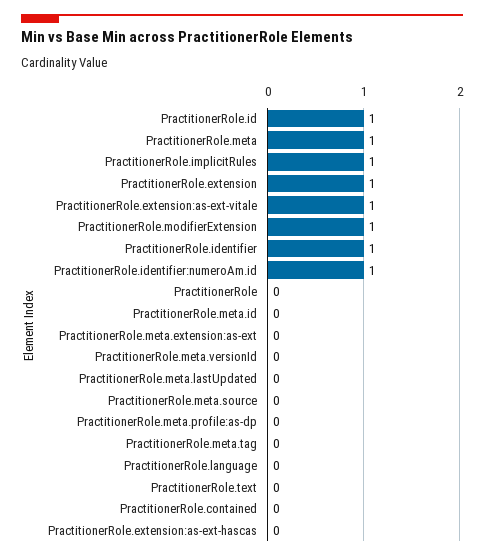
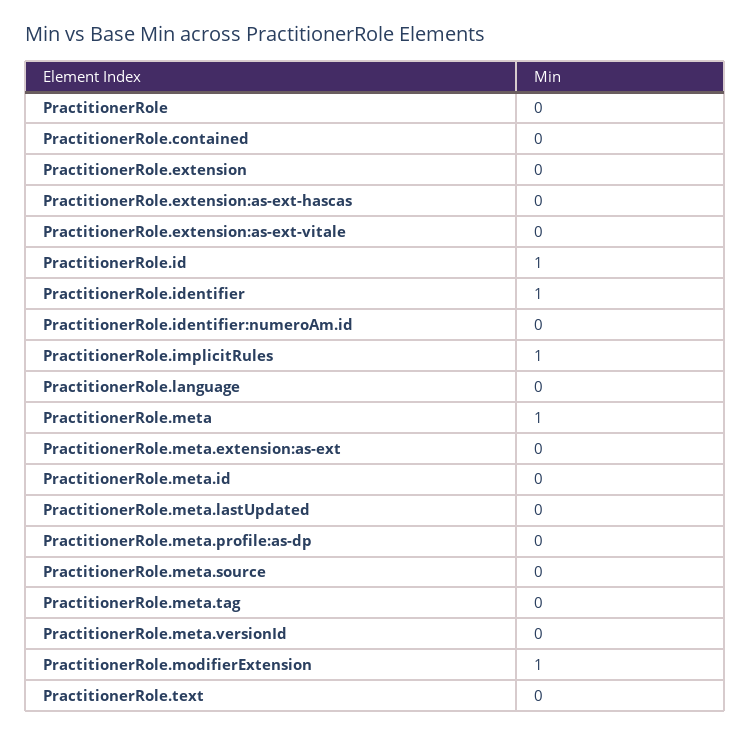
PractitionerRole.extension: 1 -> 0
PractitionerRole.extension:as-ext-vitale: 1 -> 0
PractitionerRole.identifier:numeroAm.id: 1 -> 0

